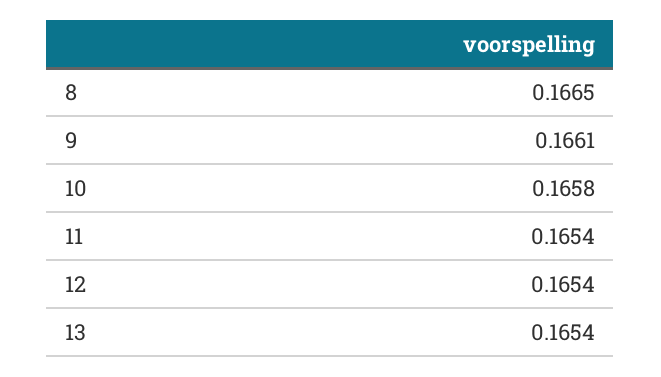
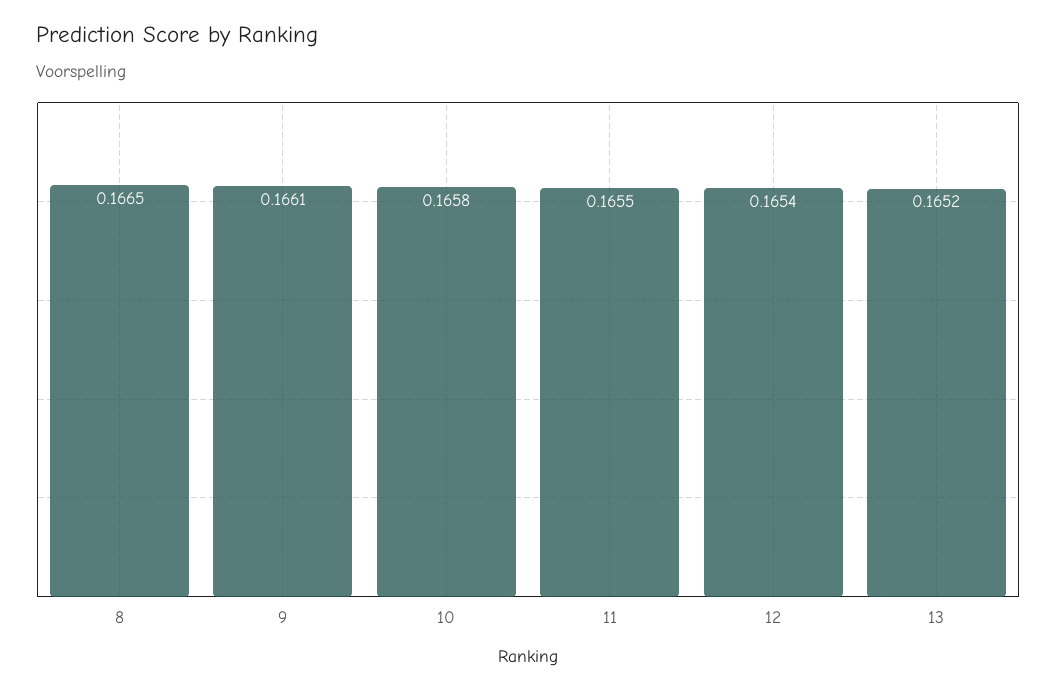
11: 0.1654 -> 0.1655
13: 0.1654 -> 0.1652

